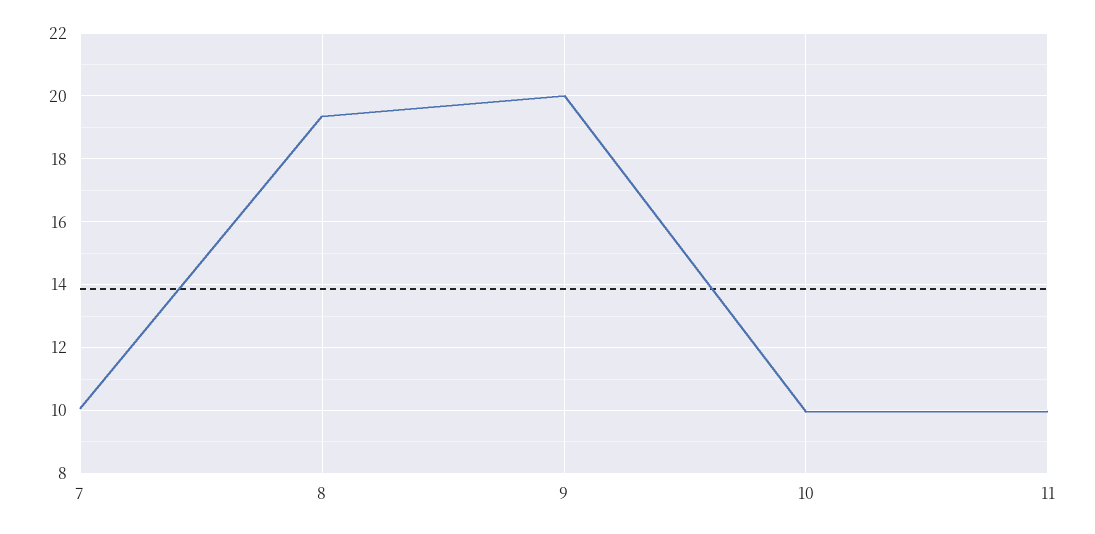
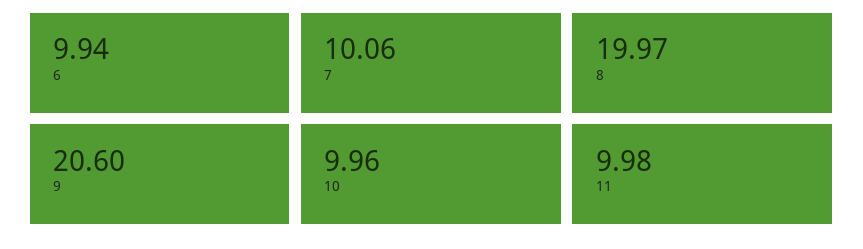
8: 19.4 -> 19.97
9: 20 -> 20.6
6: none -> 9.94

